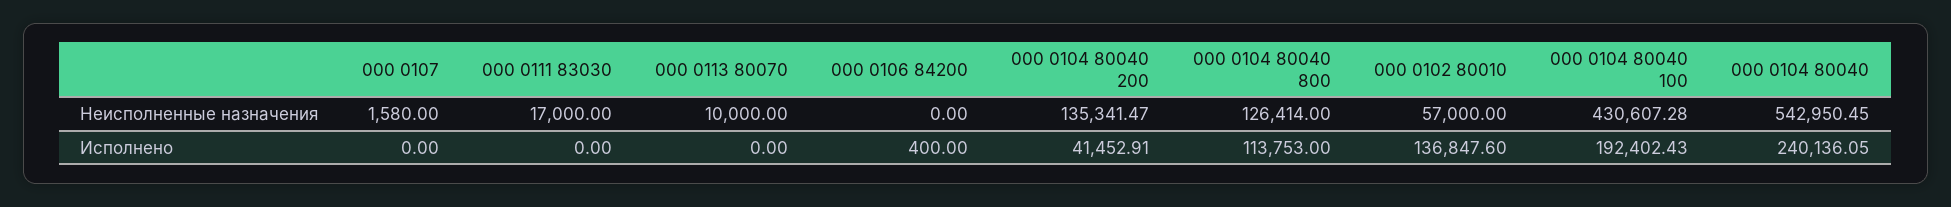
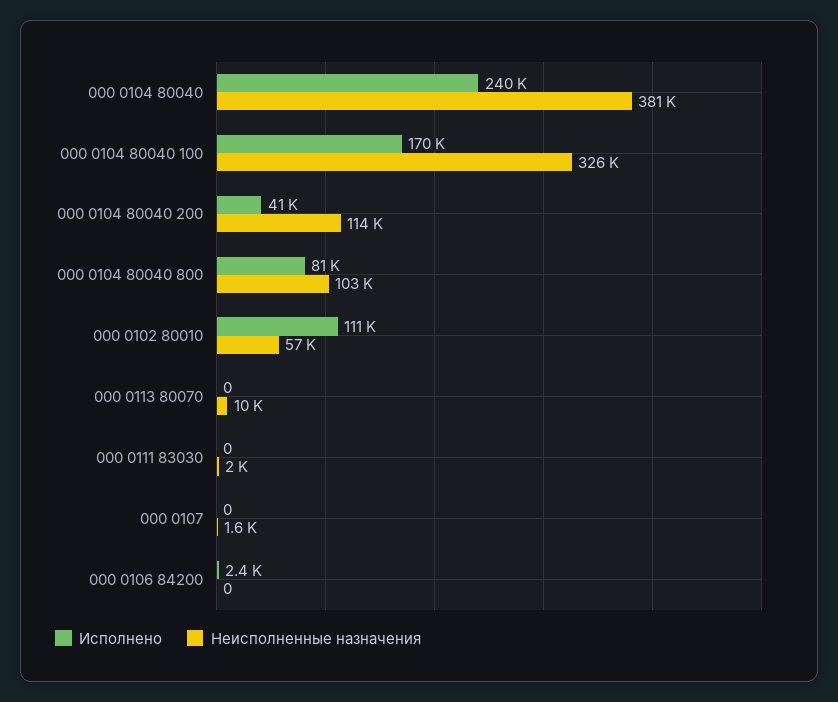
Неисполненные назначения, 000 0111 83030: 17000 -> 2000
Неисполненные назначения, 000 0104 80040 200: 135341.47 -> 114000
Неисполненные назначения, 000 0104 80040 800: 126414 -> 103000
Неисполненные назначения, 000 0104 80040 100: 430607.28 -> 326000
Неисполненные назначения, 000 0104 80040: 542950.45 -> 381000
Исполнено, 000 0106 84200: 400 -> 2400
Исполнено, 000 0104 80040 800: 113753 -> 81000
Исполнено, 000 0102 80010: 136847.6 -> 111000
Исполнено, 000 0104 80040 100: 192402.43 -> 170000

